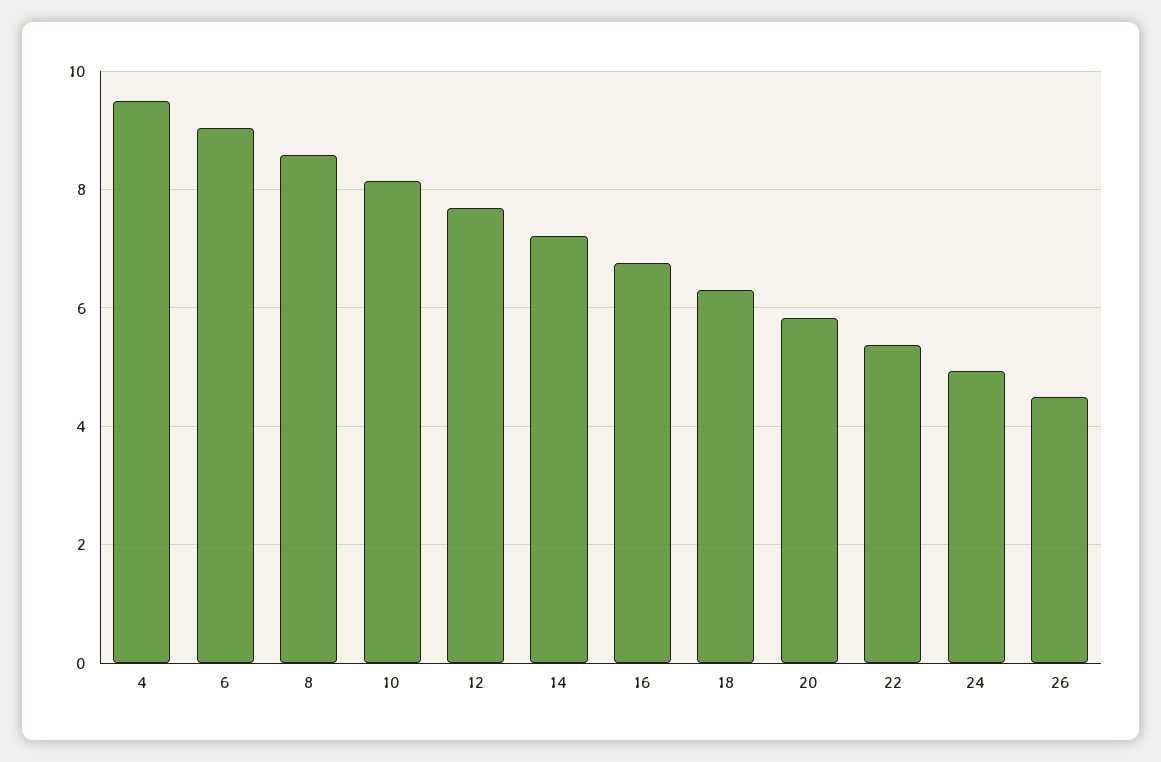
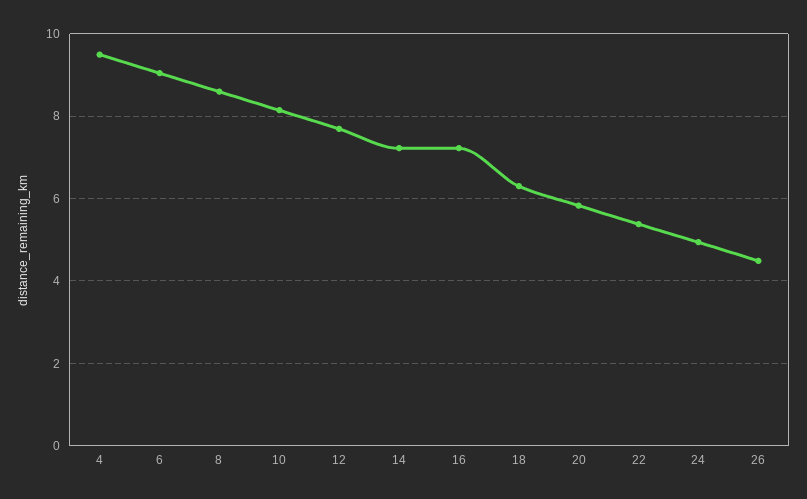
16: 6.8 -> 7.2

